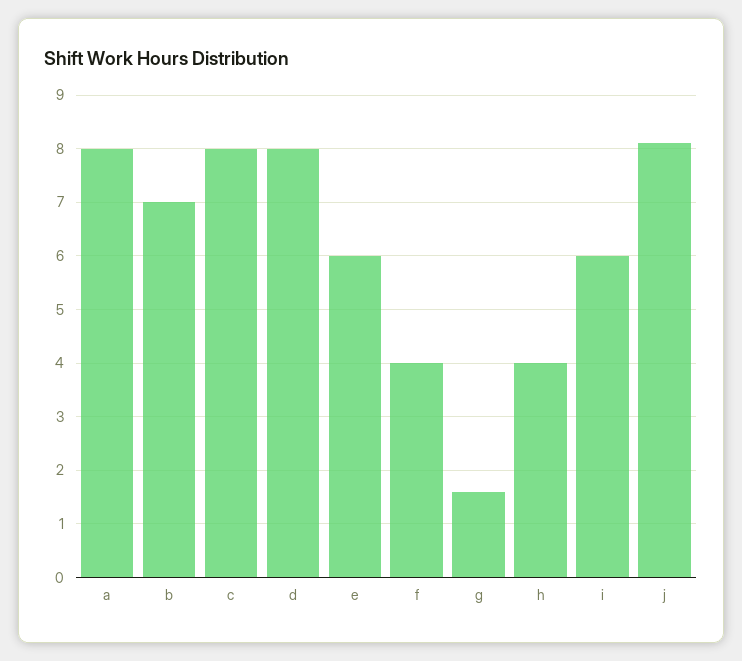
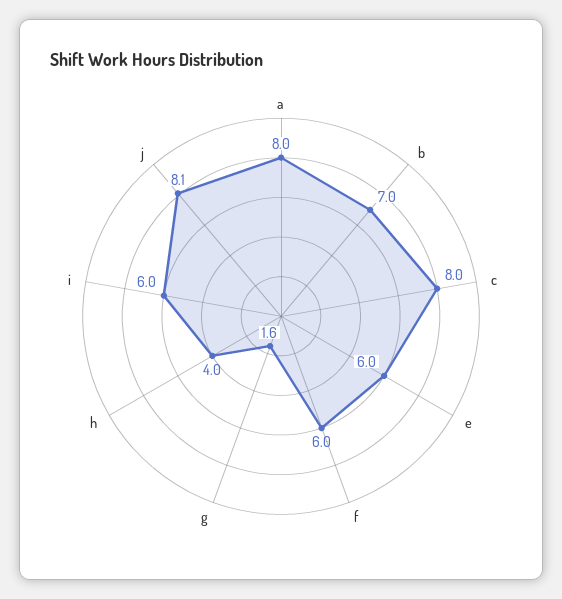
d: 8 -> none
f: 4 -> 6

